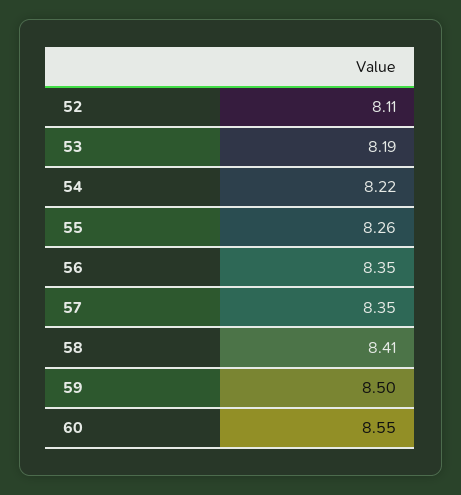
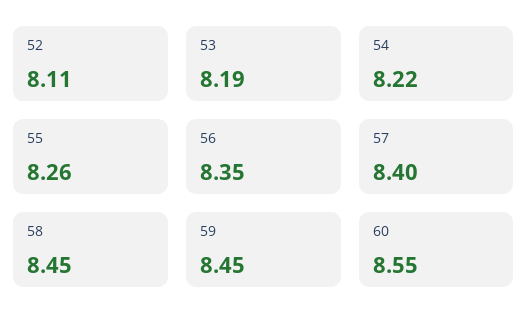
57: 8.35 -> 8.4
58: 8.41 -> 8.45
59: 8.5 -> 8.45

